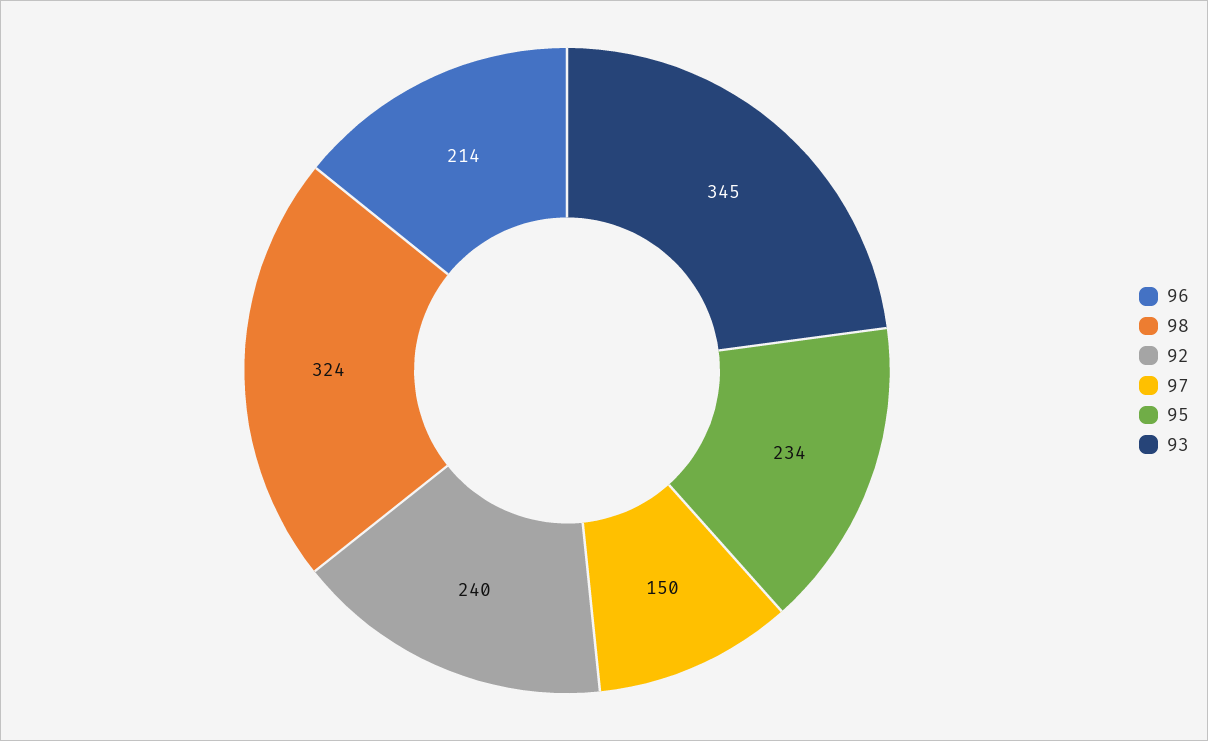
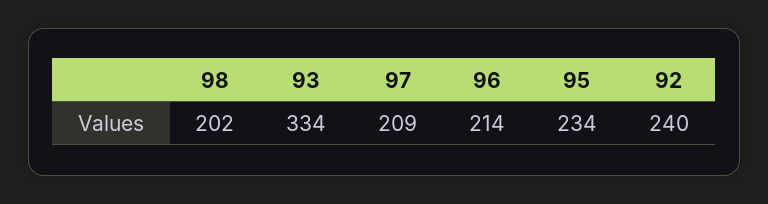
98: 324 -> 202
97: 150 -> 209
93: 345 -> 334

